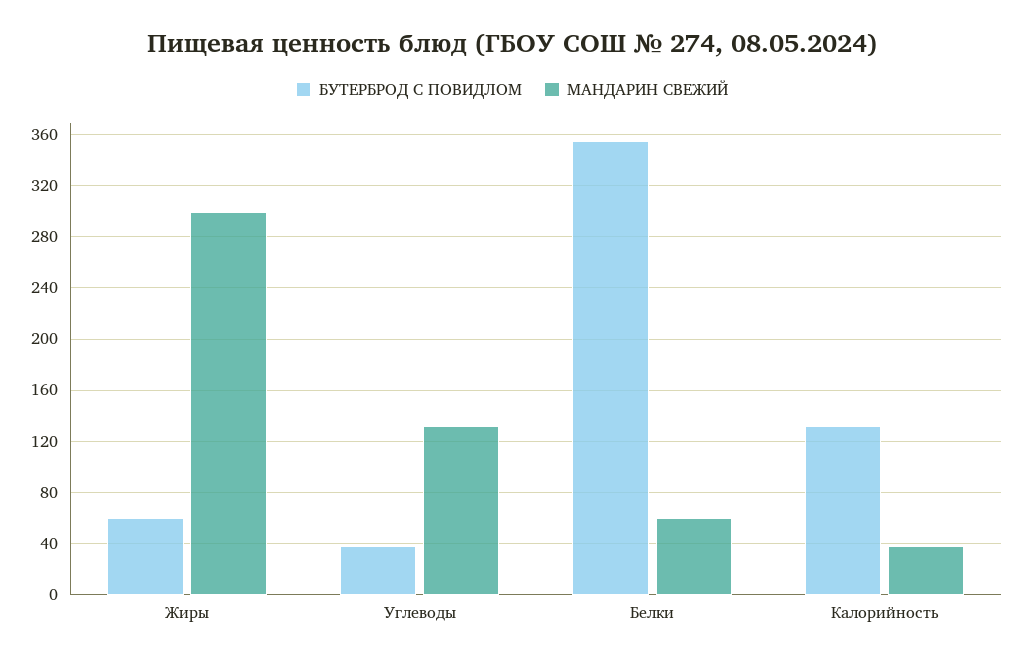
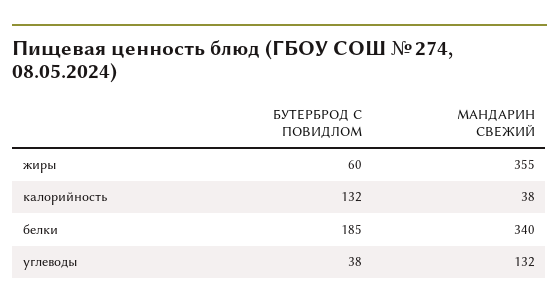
МАНДАРИН СВЕЖИЙ, Жиры: 300 -> 355
БУТЕРБРОД С ПОВИДЛОМ, Белки: 355 -> 185
МАНДАРИН СВЕЖИЙ, Белки: 60 -> 340

